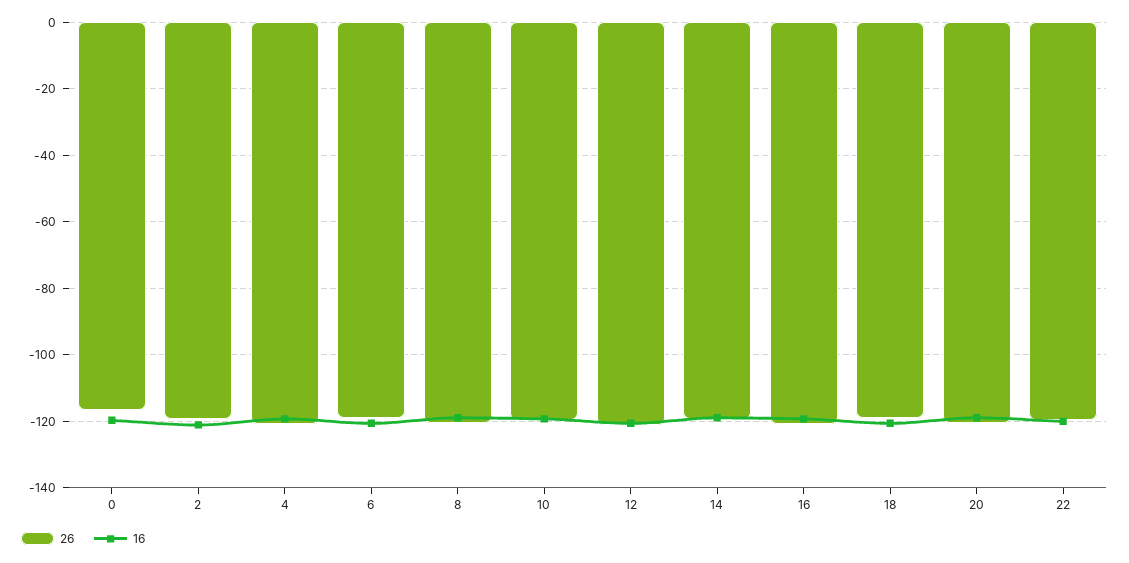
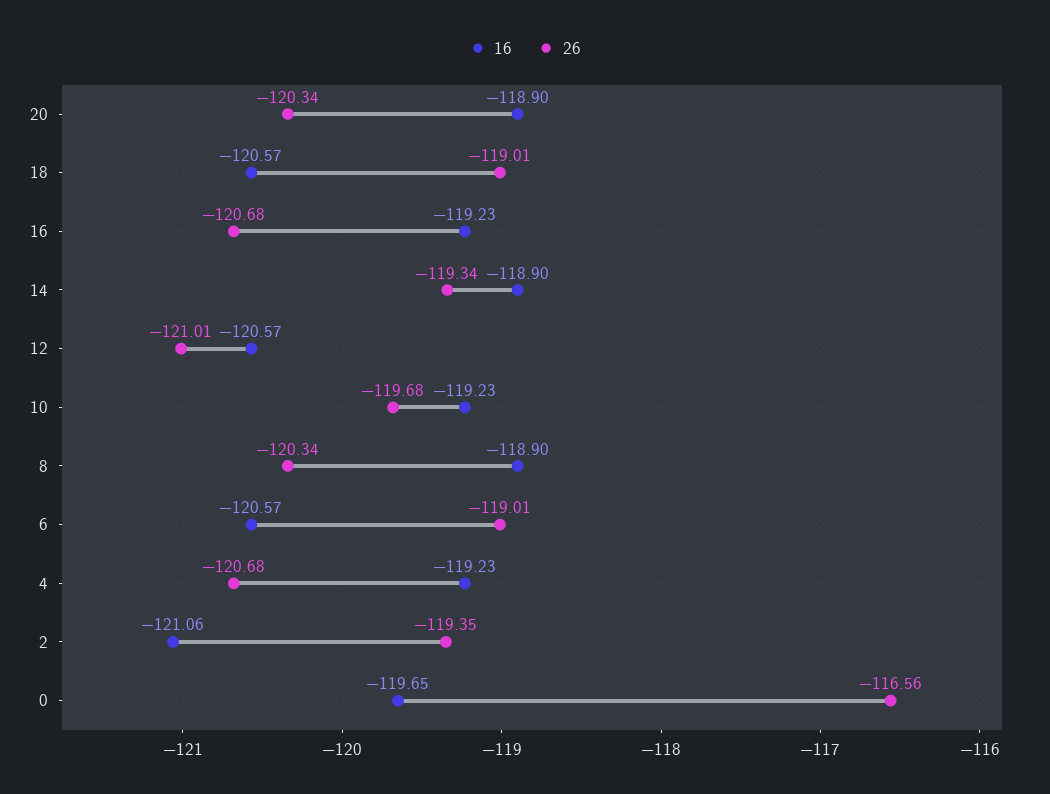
26, 22: -120 -> none
16, 22: -120 -> none

